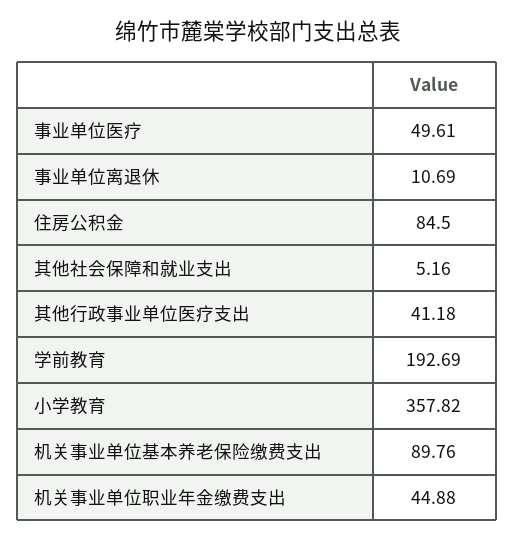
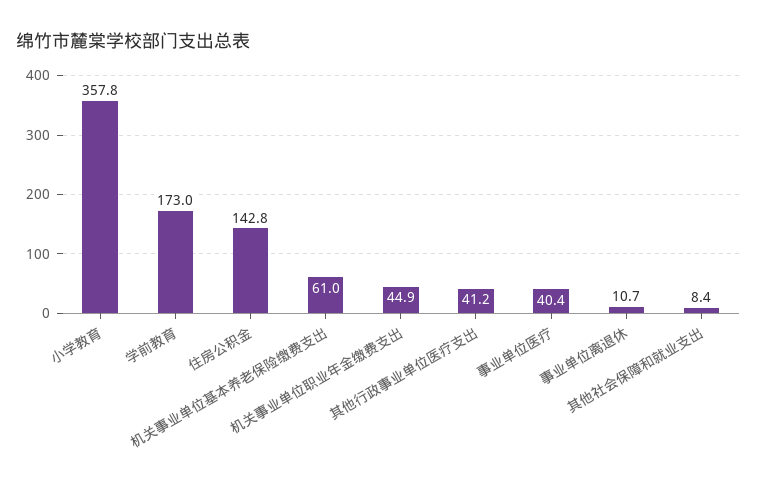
事业单位医疗: 49.61 -> 40.4
住房公积金: 84.5 -> 142.8
其他社会保障和就业支出: 5.16 -> 8.4
学前教育: 192.69 -> 173
机关事业单位基本养老保险缴费支出: 89.76 -> 61

